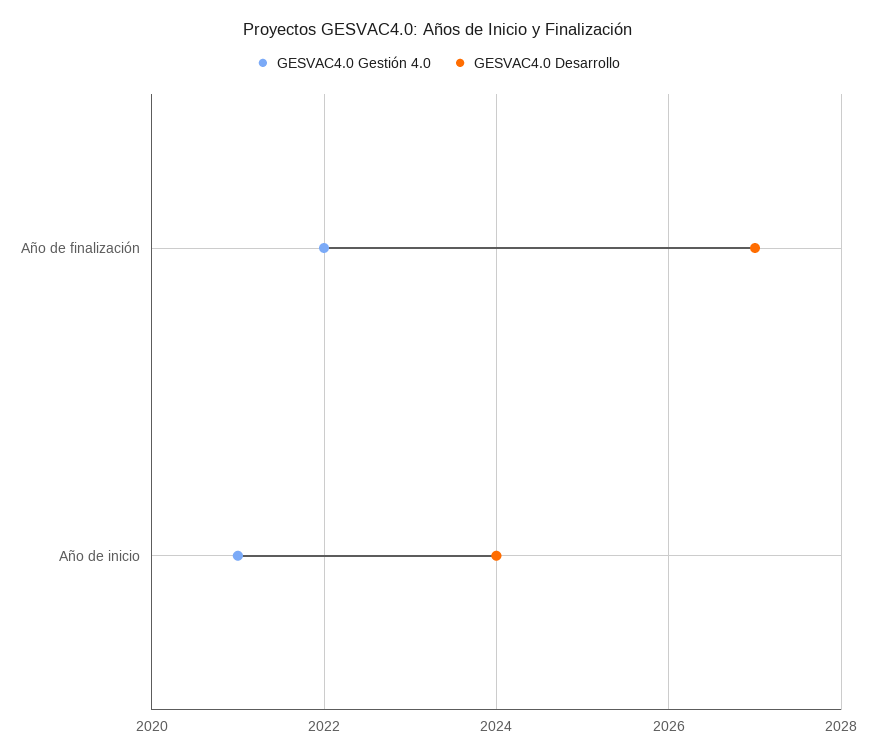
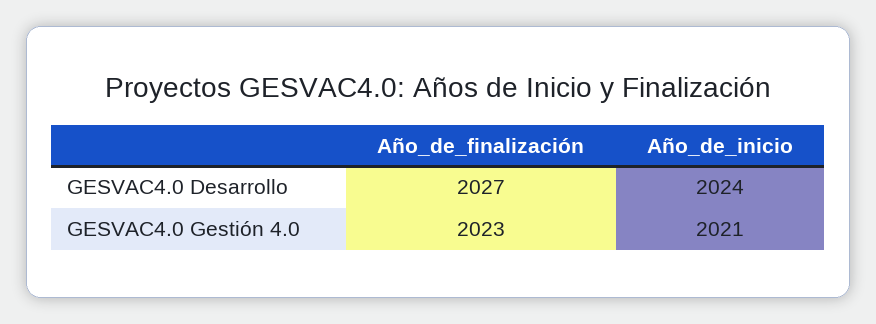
GESVAC4.0 Gestión 4.0, Año de finalización: 2022 -> 2023

